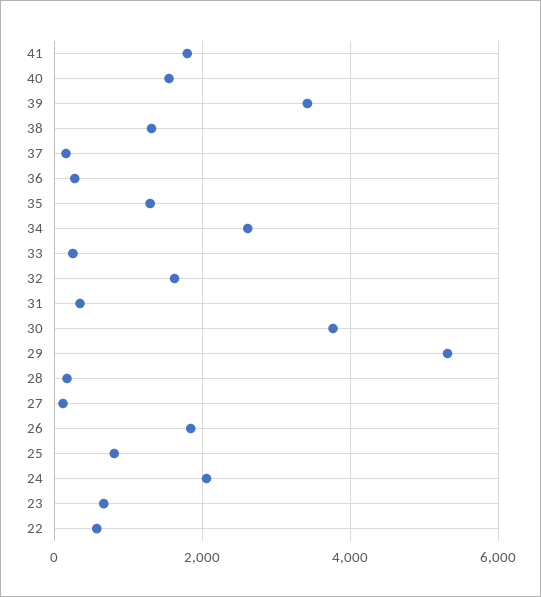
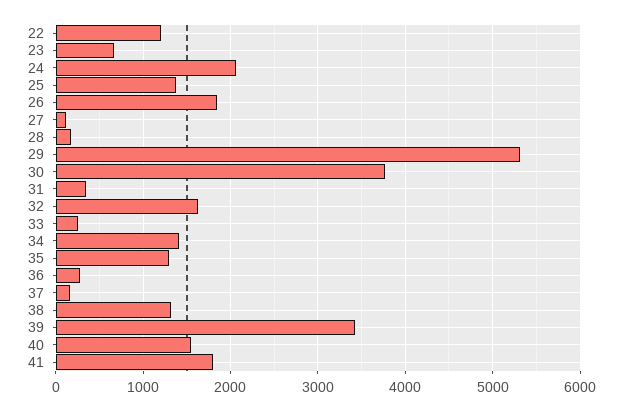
34: 2600 -> 1400
25: 800 -> 1400
22: 600 -> 1200

